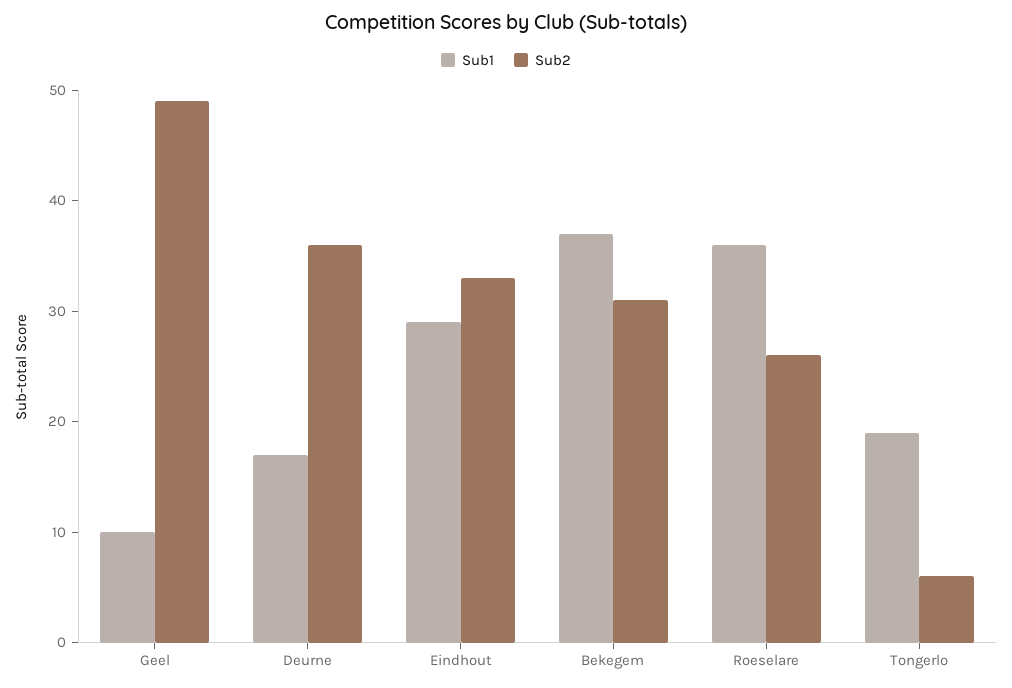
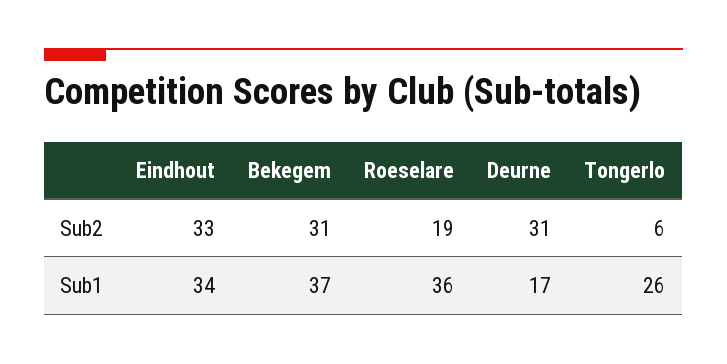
Sub1, Geel: 10 -> none
Sub2, Geel: 49 -> none
Sub2, Deurne: 36 -> 31
Sub1, Eindhout: 29 -> 34
Sub2, Roeselare: 26 -> 19
Sub1, Tongerlo: 19 -> 26

